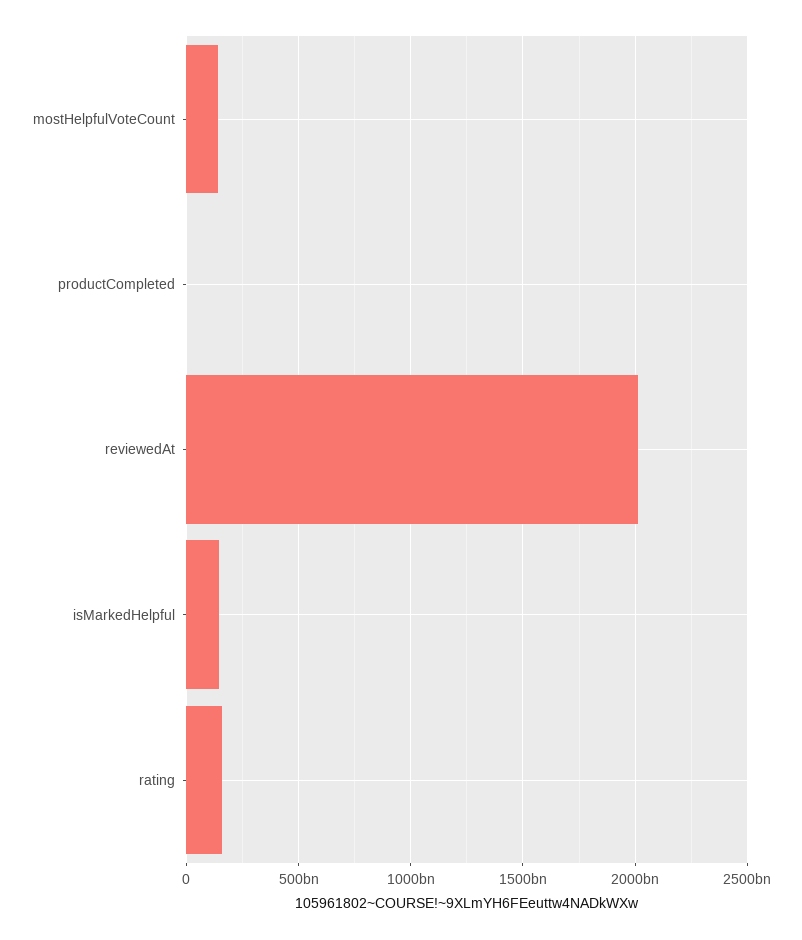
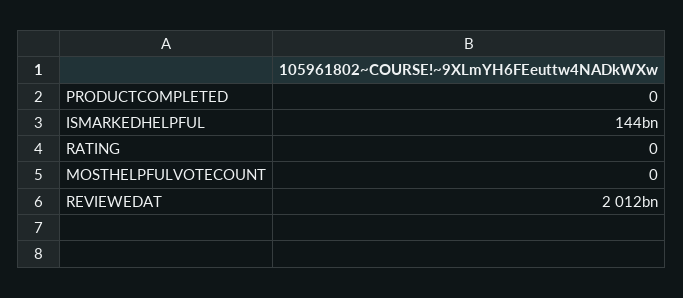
mostHelpfulVoteCount: 150000000000 -> 0
rating: 150000000000 -> 0

